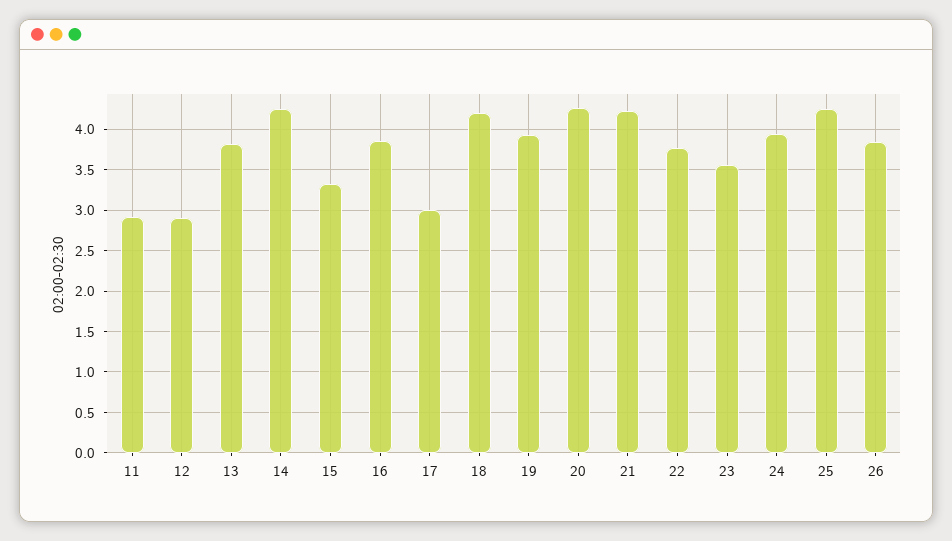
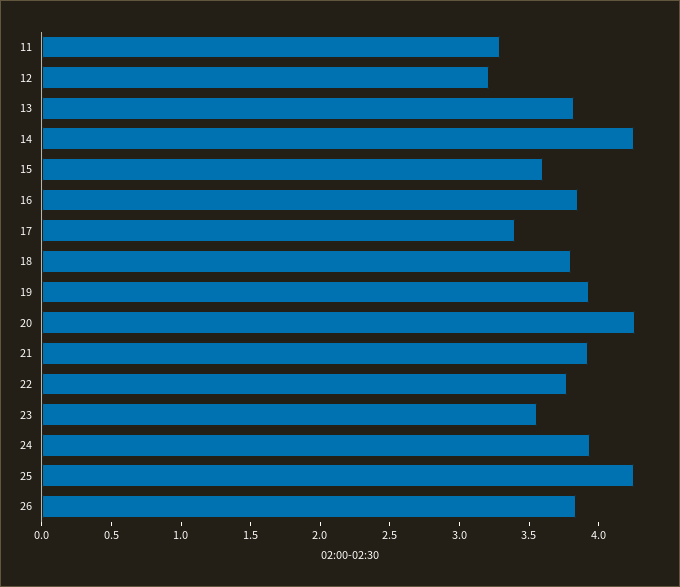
11: 2.9 -> 3.3
12: 2.9 -> 3.2
15: 3.3 -> 3.6
17: 3 -> 3.4
18: 4.2 -> 3.8
21: 4.2 -> 3.9

